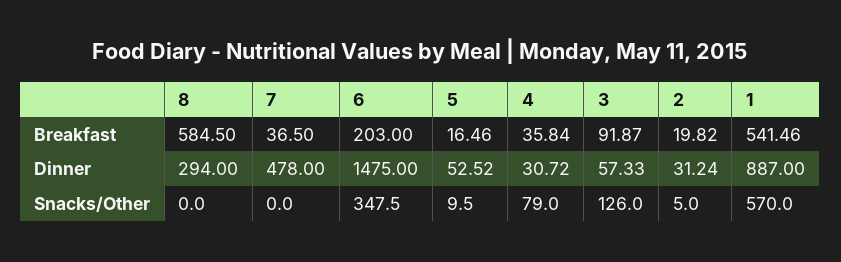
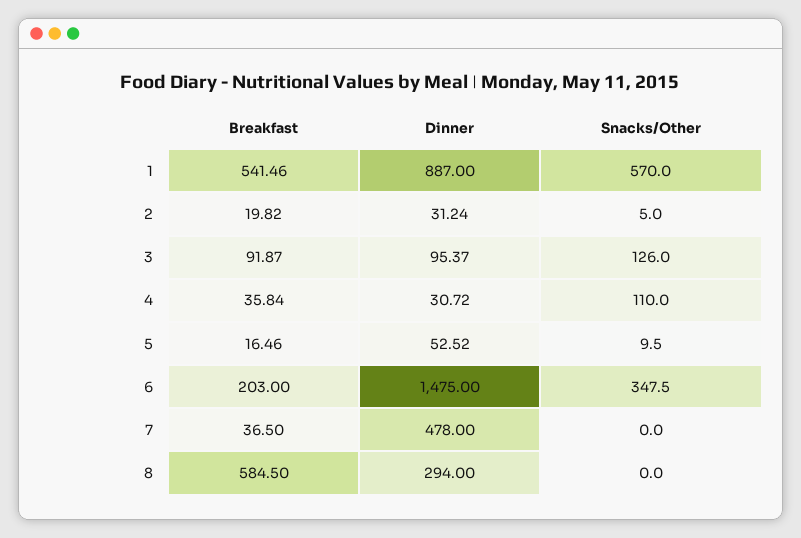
3, Dinner: 57.33 -> 95.37
4, Snacks/Other: 79 -> 110

